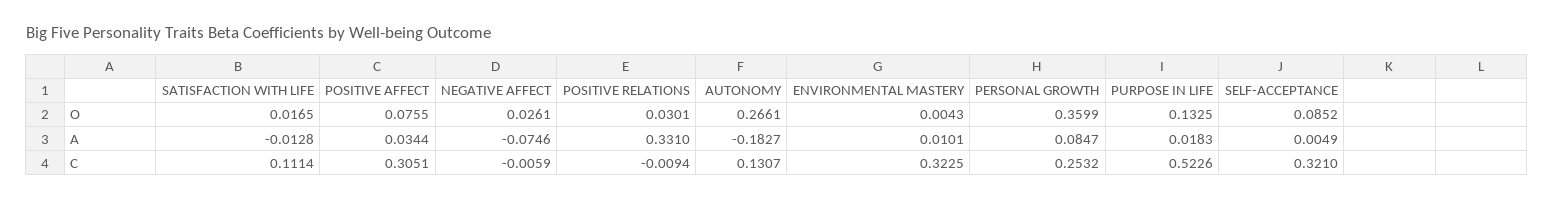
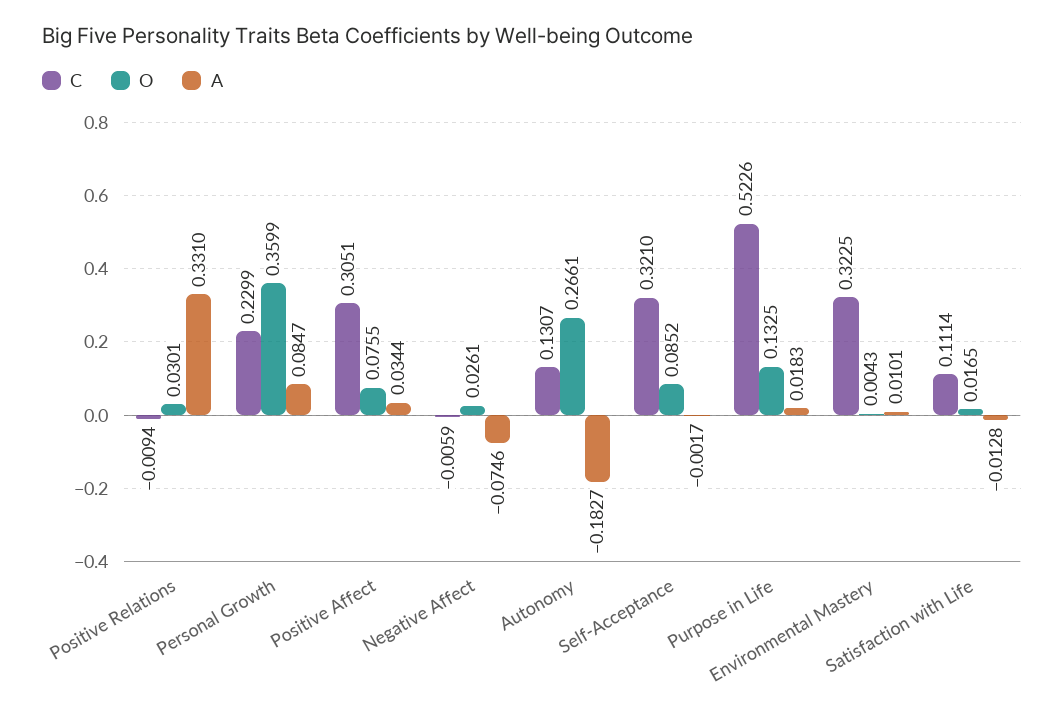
A, SELF-ACCEPTANCE: 0.0049 -> -0.0017
C, PERSONAL GROWTH: 0.2532 -> 0.2299

